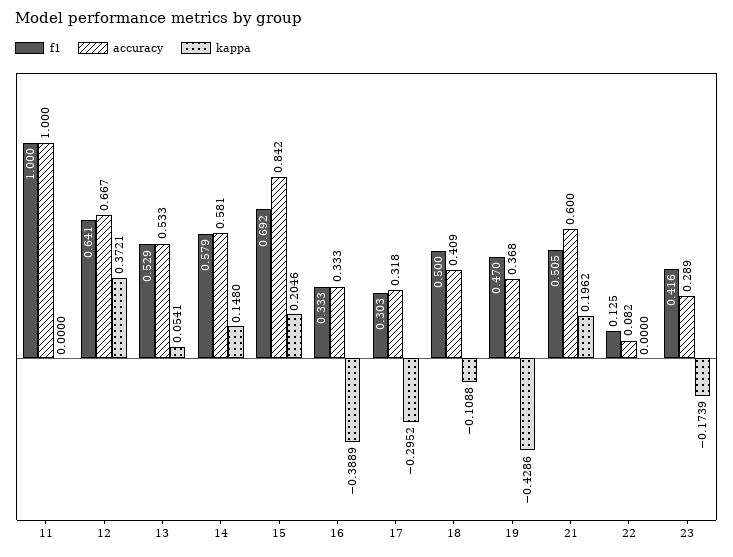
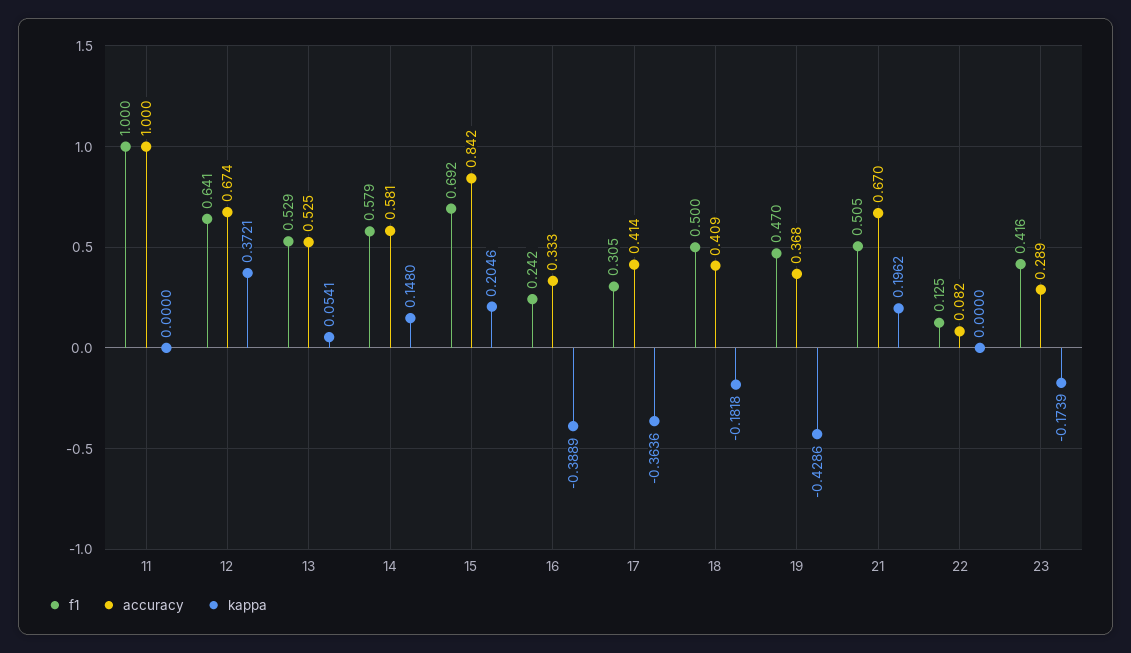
accuracy, 12: 0.667 -> 0.674
accuracy, 13: 0.533 -> 0.525
f1, 16: 0.333 -> 0.242
f1, 17: 0.303 -> 0.305
accuracy, 17: 0.318 -> 0.414
kappa, 17: -0.2952 -> -0.3636
kappa, 18: -0.1088 -> -0.1818
accuracy, 21: 0.6 -> 0.67

